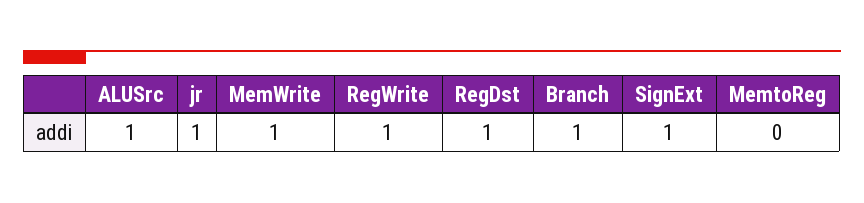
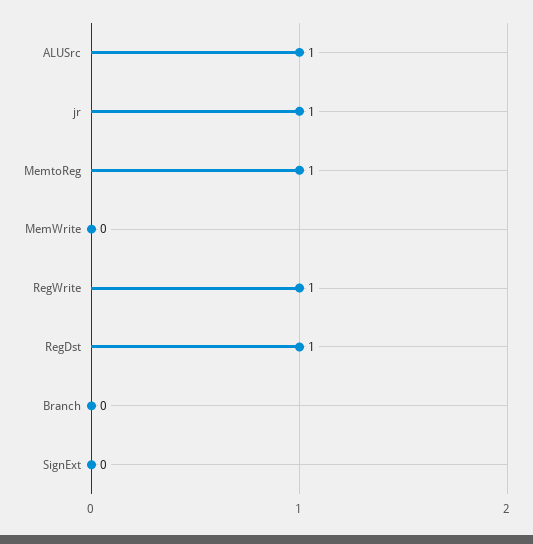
MemWrite: 1 -> 0
Branch: 1 -> 0
SignExt: 1 -> 0
MemtoReg: 0 -> 1

